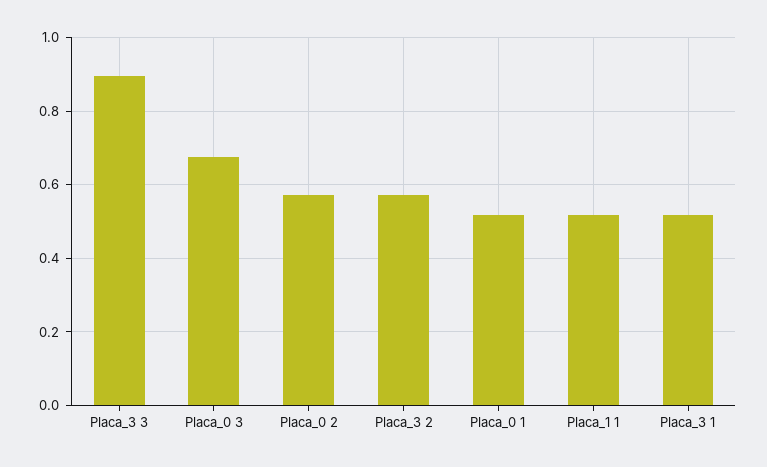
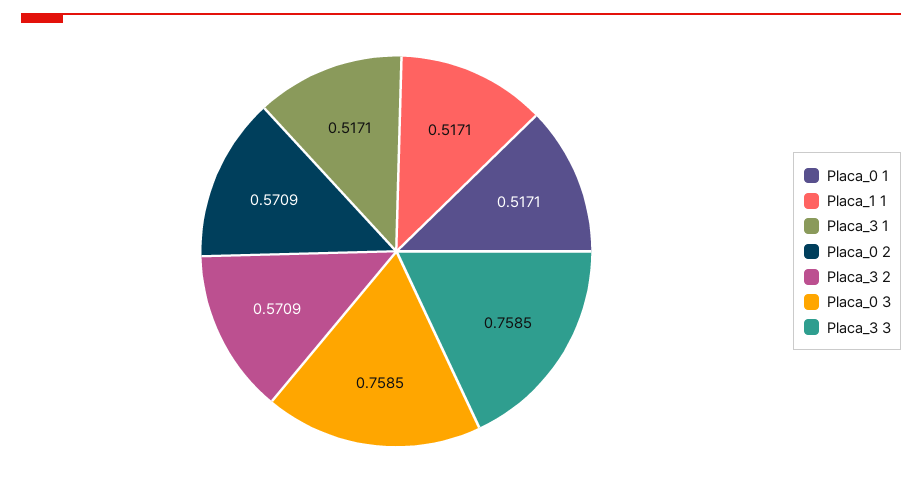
Placa_3 3: 0.9 -> 0.7585
Placa_0 3: 0.68 -> 0.7585

